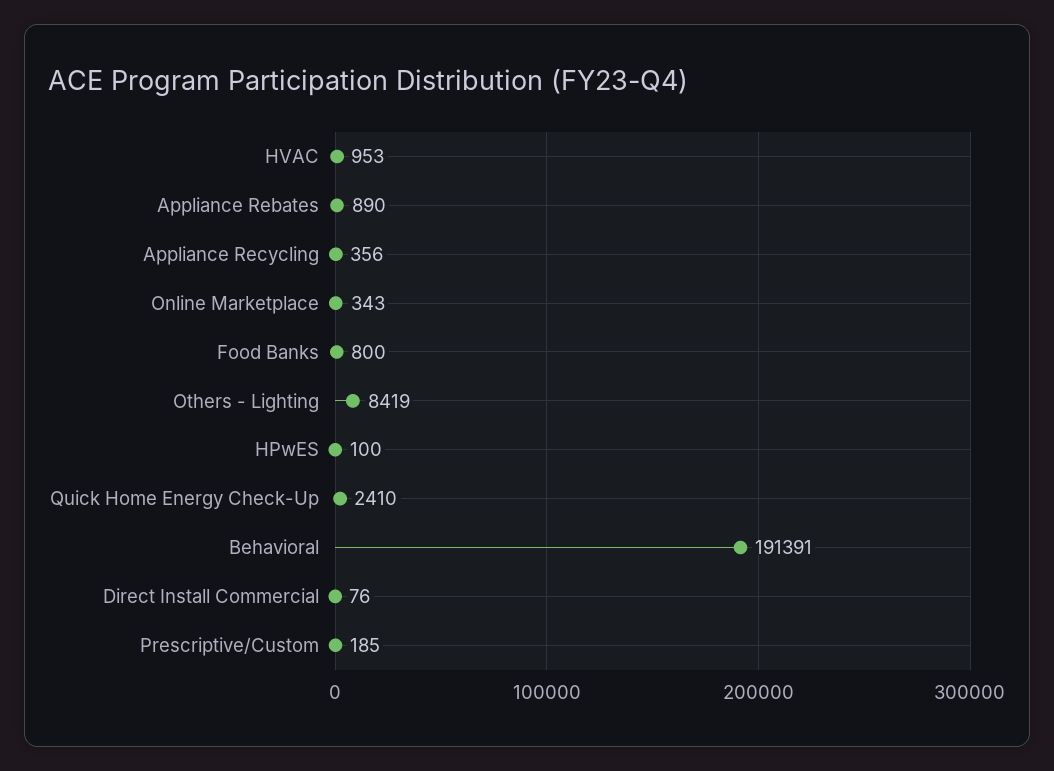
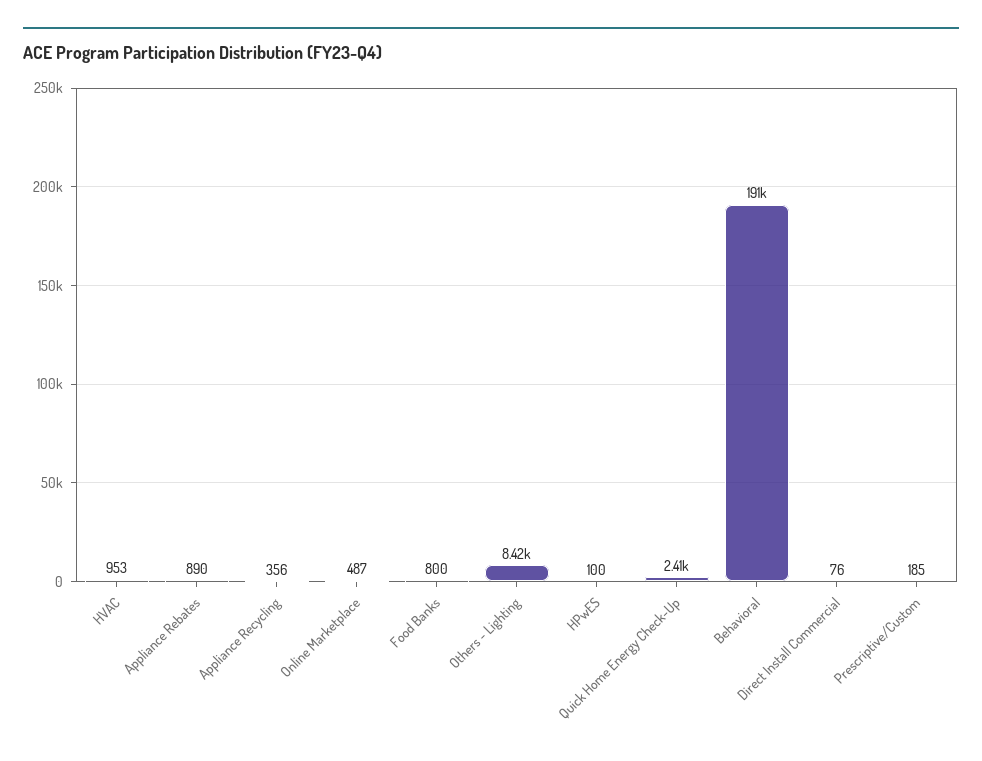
Online Marketplace: 343 -> 487

